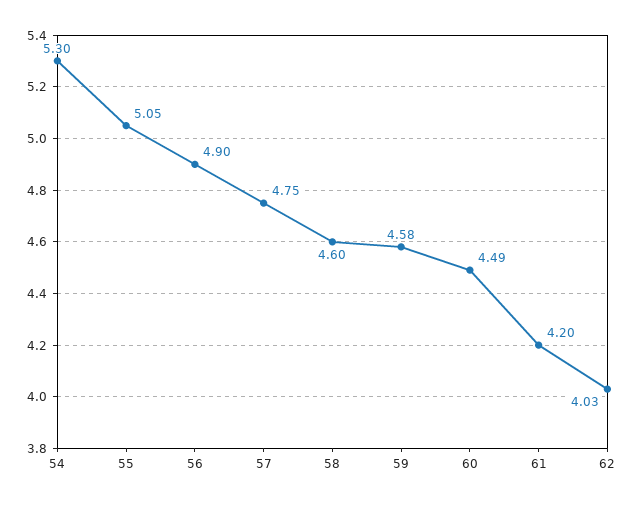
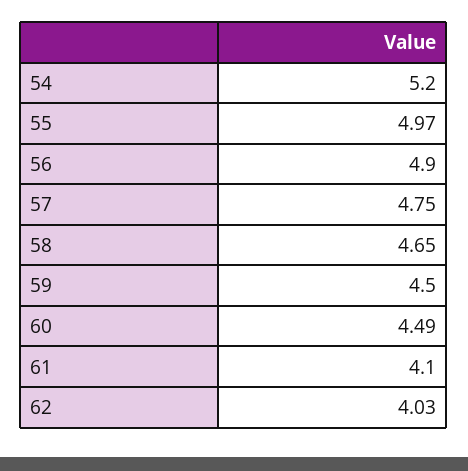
54: 5.3 -> 5.2
55: 5.05 -> 4.97
58: 4.6 -> 4.65
59: 4.58 -> 4.5
61: 4.2 -> 4.1

